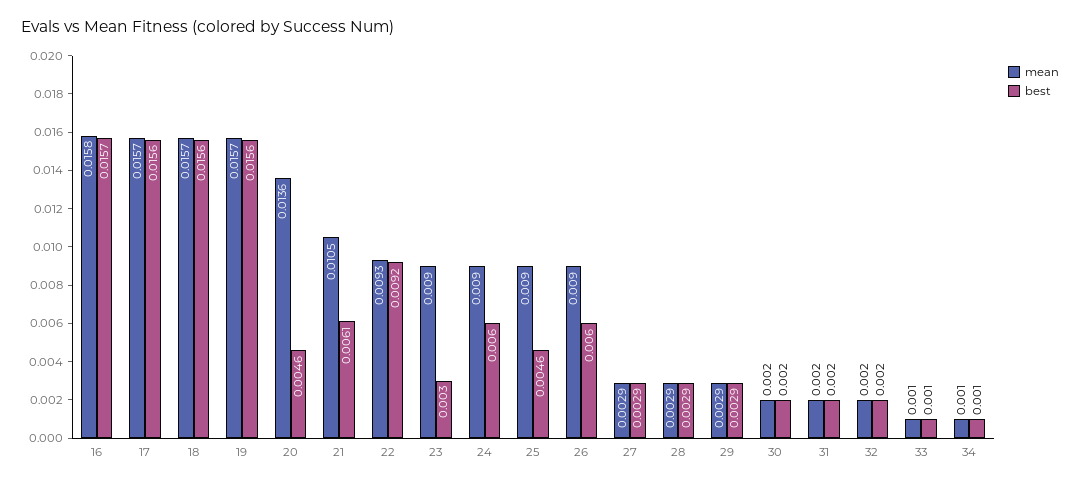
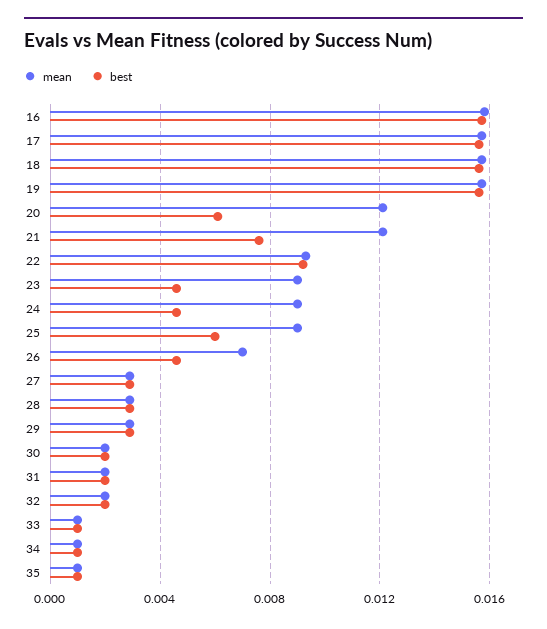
mean, 20: 0.0136 -> 0.012
best, 20: 0.0046 -> 0.006
mean, 21: 0.0105 -> 0.012
best, 21: 0.0061 -> 0.0075
best, 23: 0.003 -> 0.0045
best, 24: 0.006 -> 0.0045
best, 25: 0.0046 -> 0.006
mean, 26: 0.009 -> 0.007
best, 26: 0.006 -> 0.0045
mean, 35: none -> 0.001
best, 35: none -> 0.001

